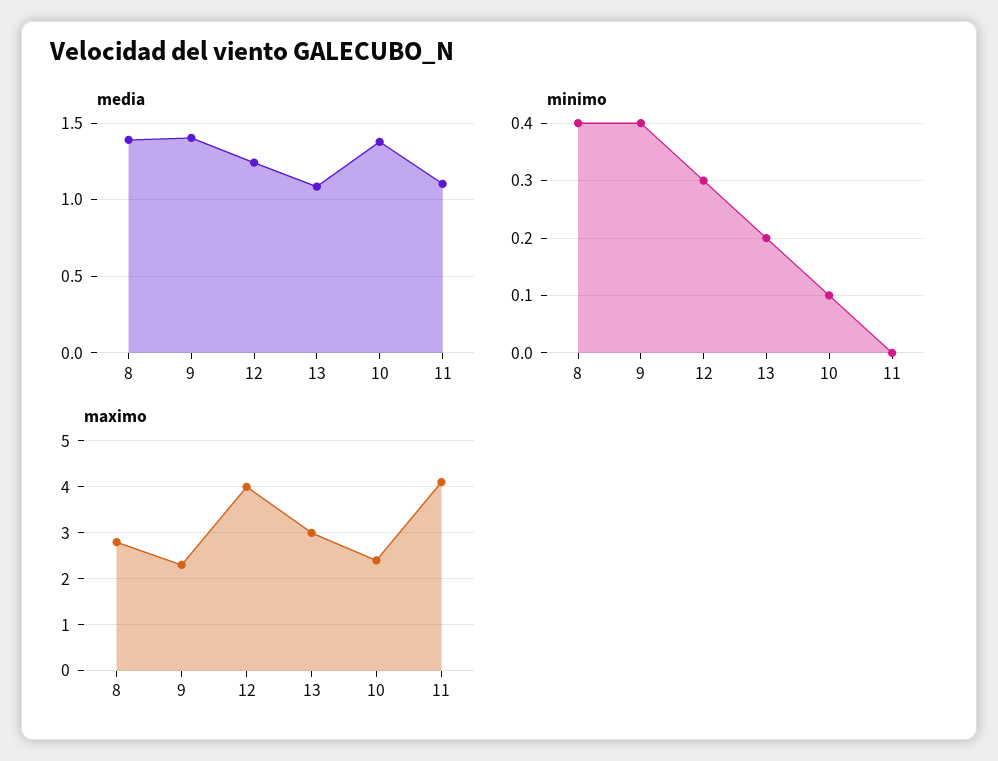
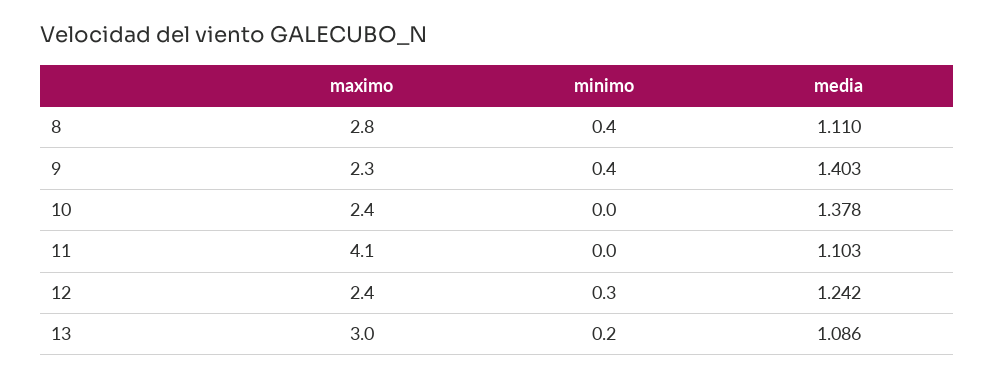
media, 8: 1.4 -> 1.11
minimo, 10: 0.1 -> 0
maximo, 12: 4 -> 2.4

